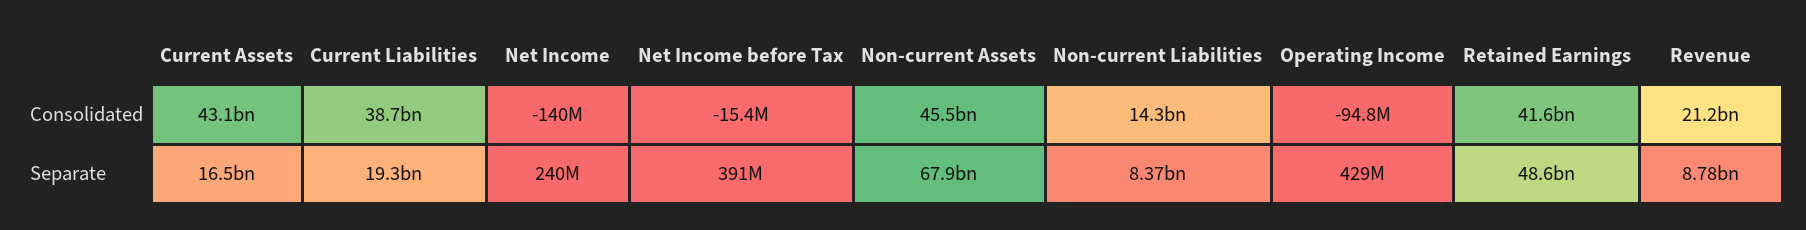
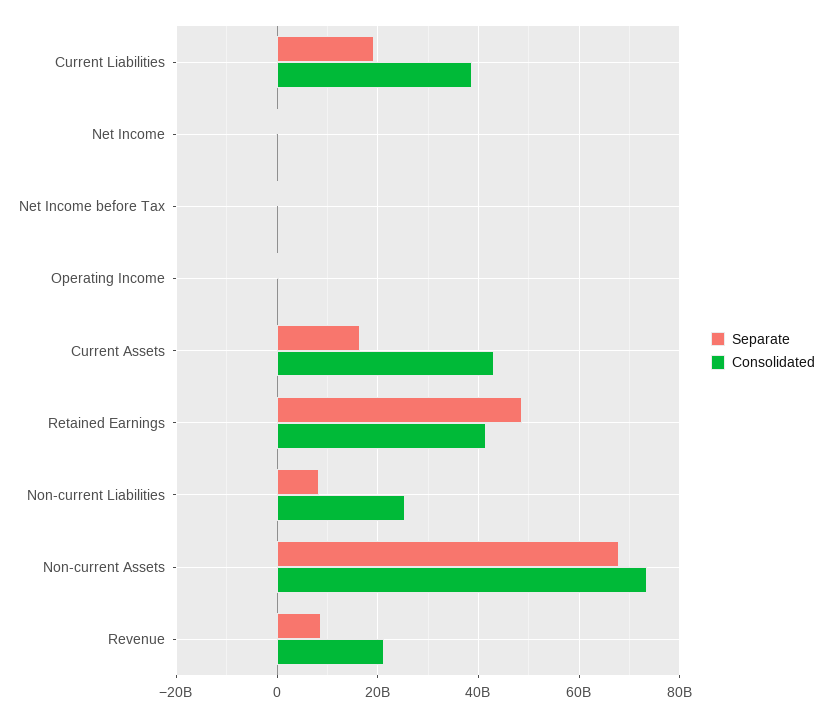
Consolidated, Non-current Assets: 45500000000 -> 74000000000
Consolidated, Non-current Liabilities: 14300000000 -> 26000000000

